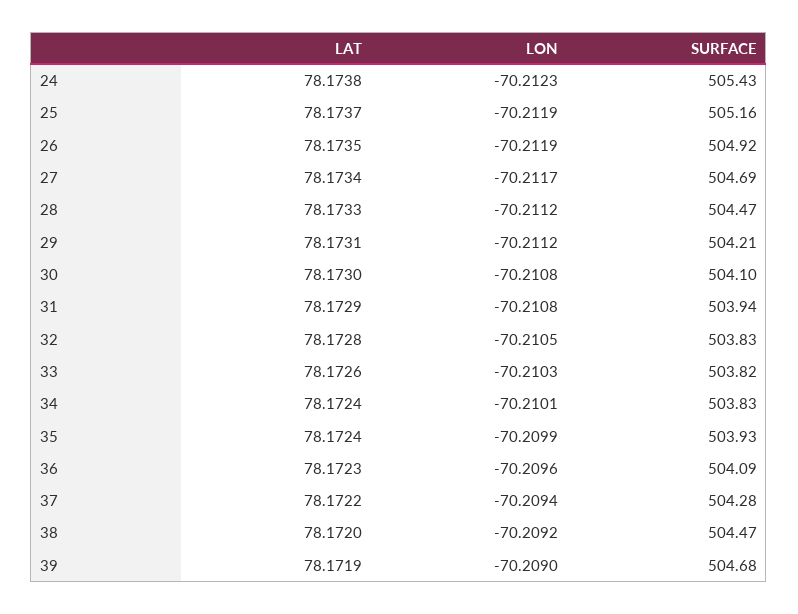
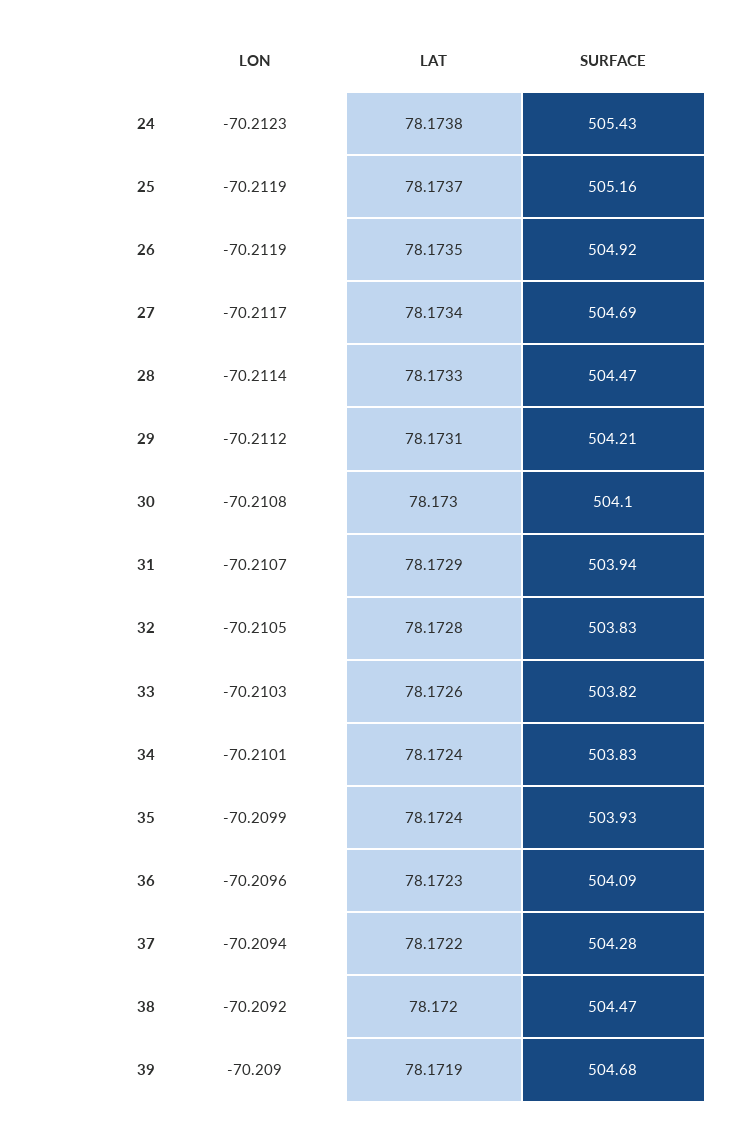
LON, 28: -70.2112 -> -70.2114
LON, 31: -70.2108 -> -70.2107

